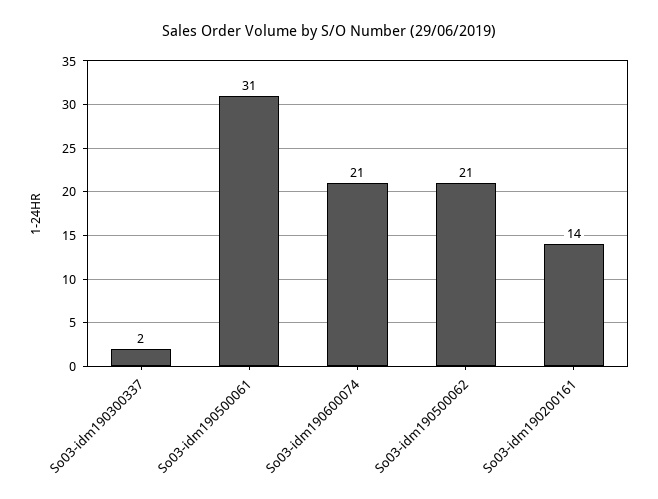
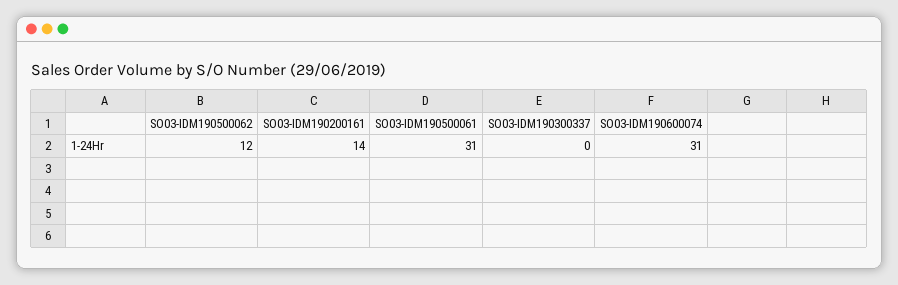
So03-idm190300337: 2 -> 0
So03-idm190600074: 21 -> 31
So03-idm190500062: 21 -> 12

